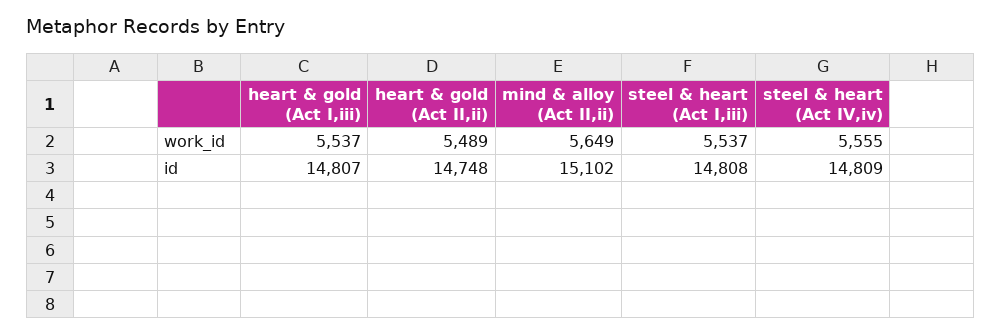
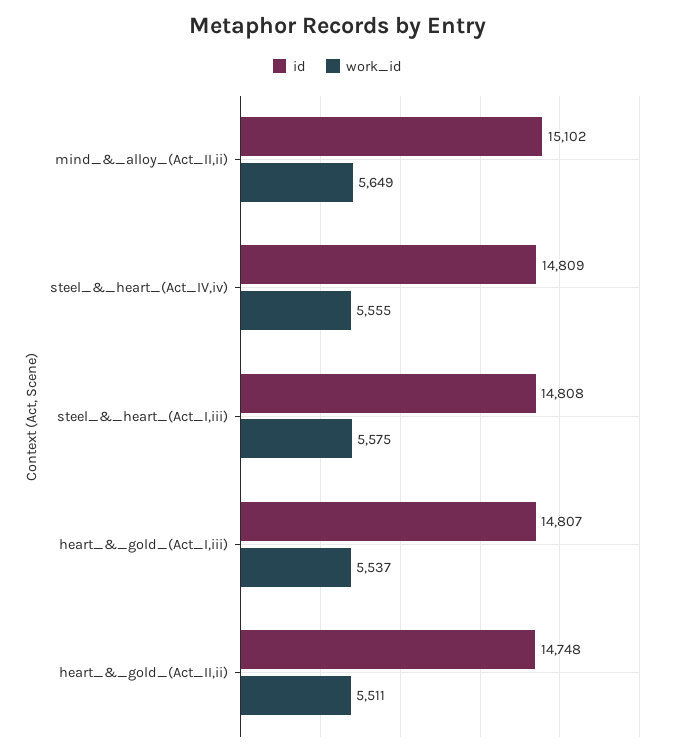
work_id, heart & gold (Act II,ii): 5489 -> 5511
work_id, steel & heart (Act I,iii): 5537 -> 5575

